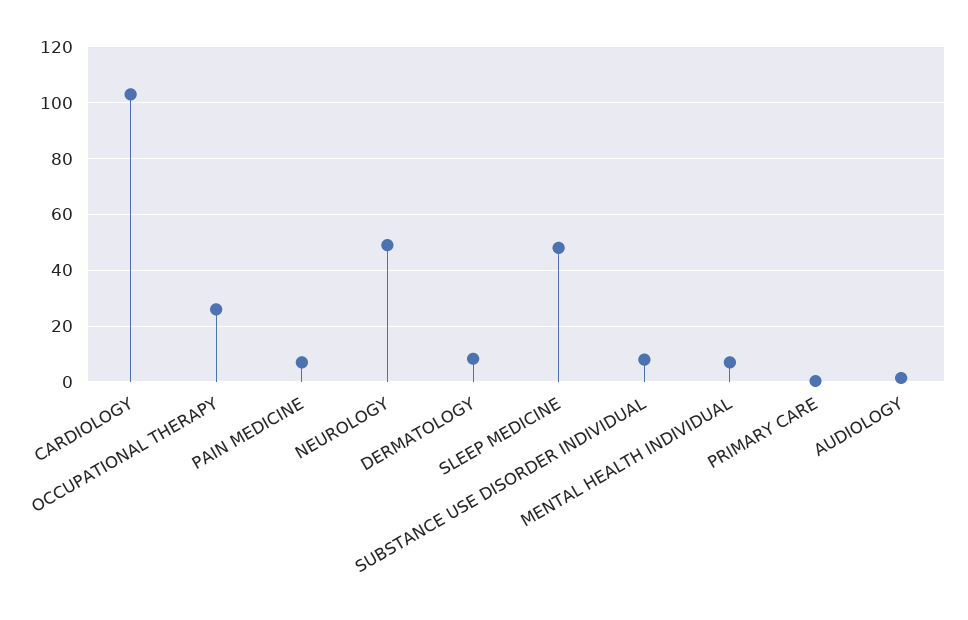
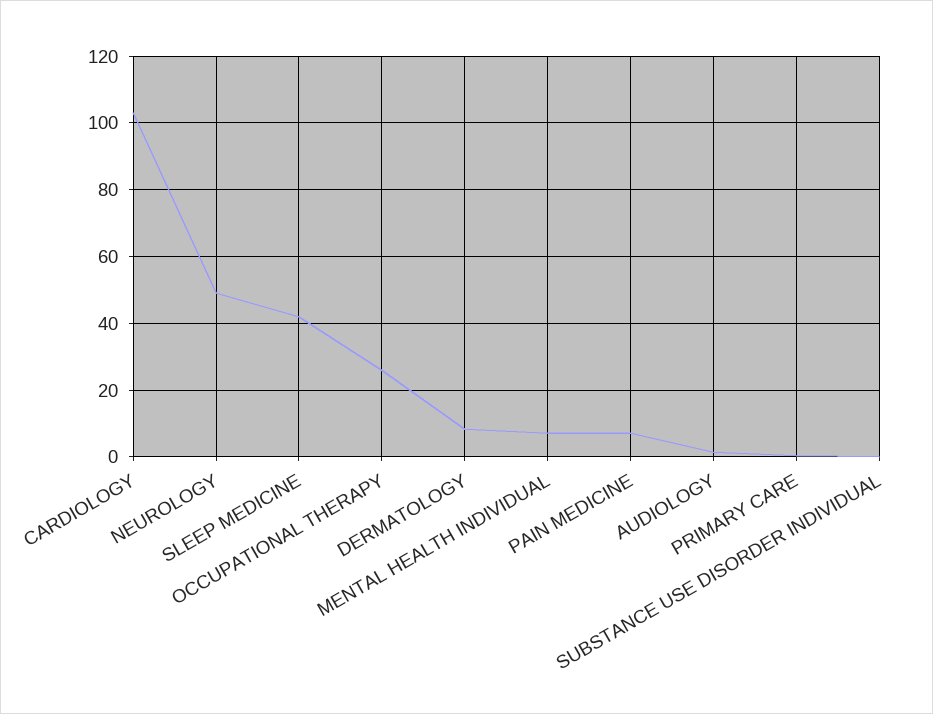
SLEEP MEDICINE: 47.5 -> 42
SUBSTANCE USE DISORDER INDIVIDUAL: 7.5 -> 0

